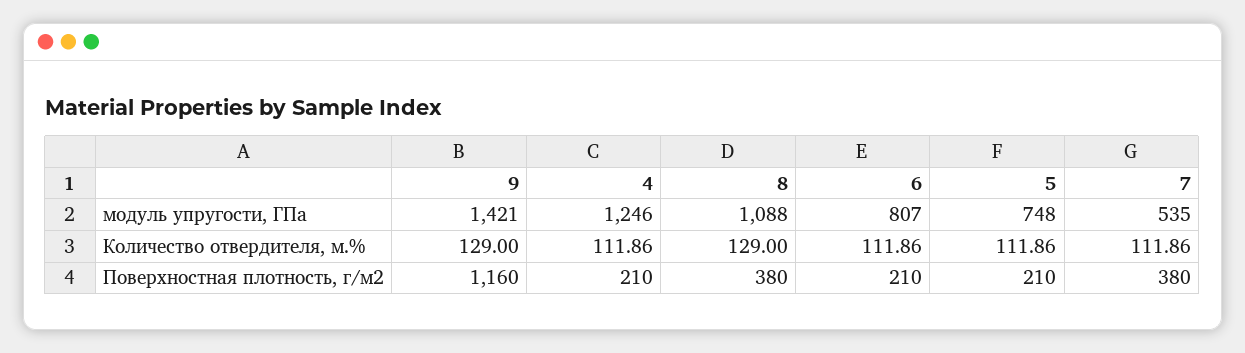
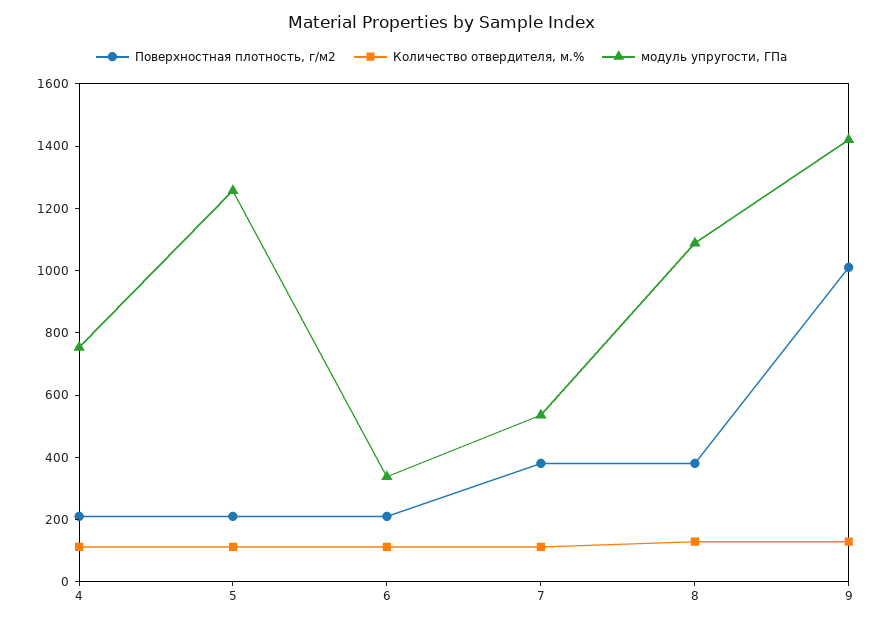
модуль упругости, ГПа, 4: 1246 -> 750
модуль упругости, ГПа, 6: 807 -> 350
модуль упругости, ГПа, 5: 748 -> 1250
Поверхностная плотность, г/м2, 9: 1160 -> 1000

